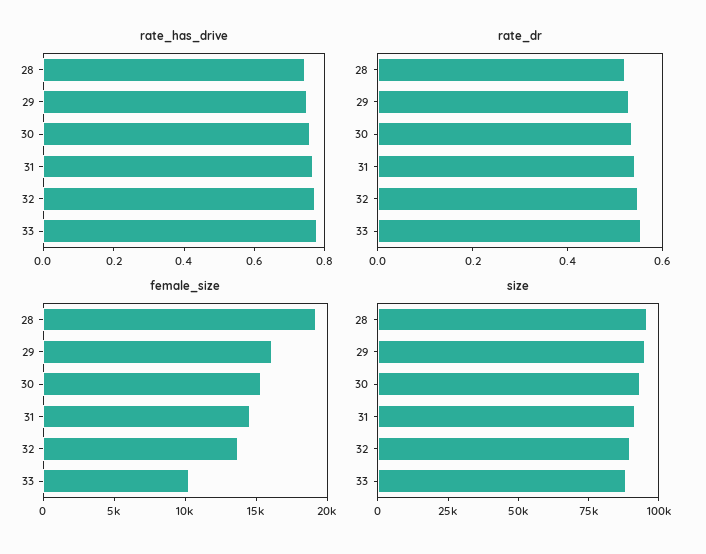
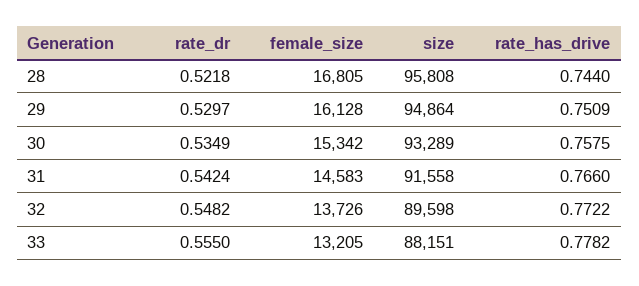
female_size, 28: 19000 -> 16805
female_size, 33: 10000 -> 13205

